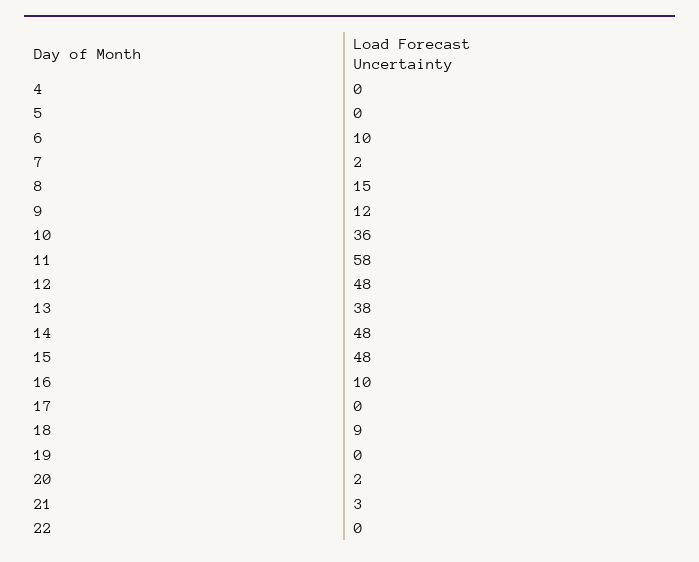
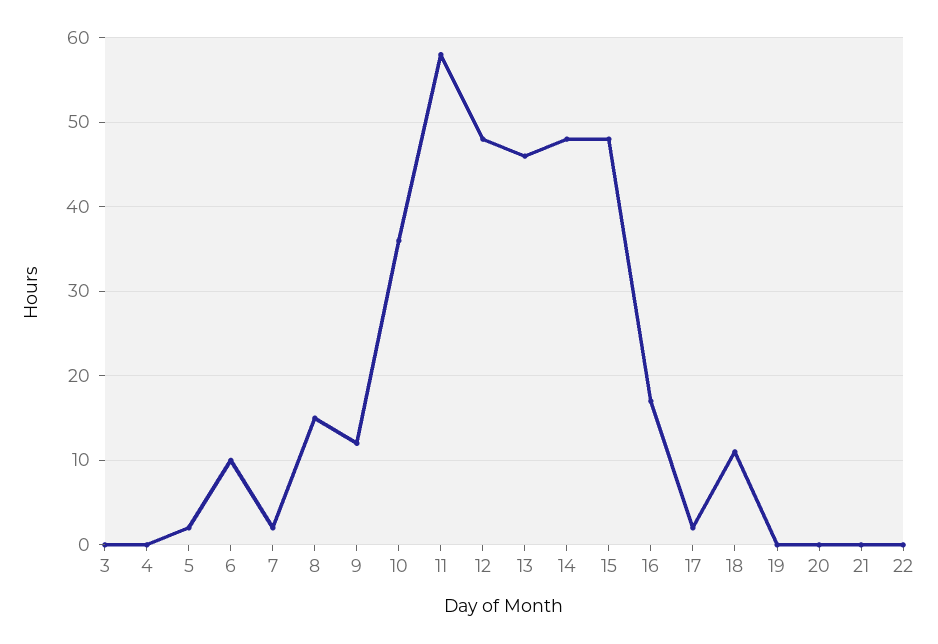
5: 0 -> 2
13: 38 -> 46
16: 10 -> 17
17: 0 -> 2
18: 9 -> 11
20: 2 -> 0
21: 3 -> 0
3: none -> 0

